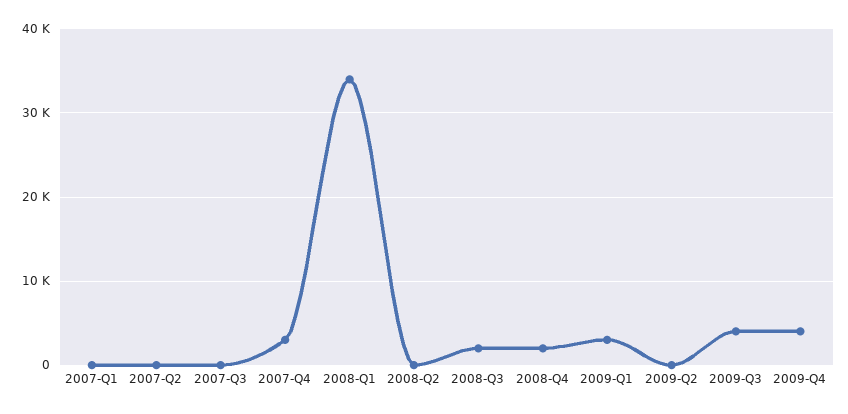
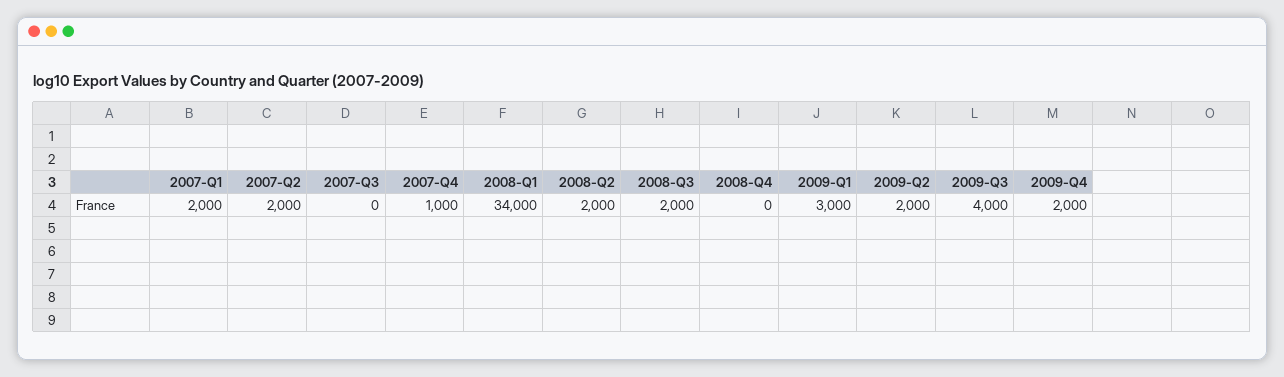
2007-Q1: 0 -> 2000
2007-Q2: 0 -> 2000
2007-Q4: 3000 -> 1000
2008-Q2: 0 -> 2000
2008-Q4: 2000 -> 0
2009-Q2: 0 -> 2000
2009-Q4: 4000 -> 2000

